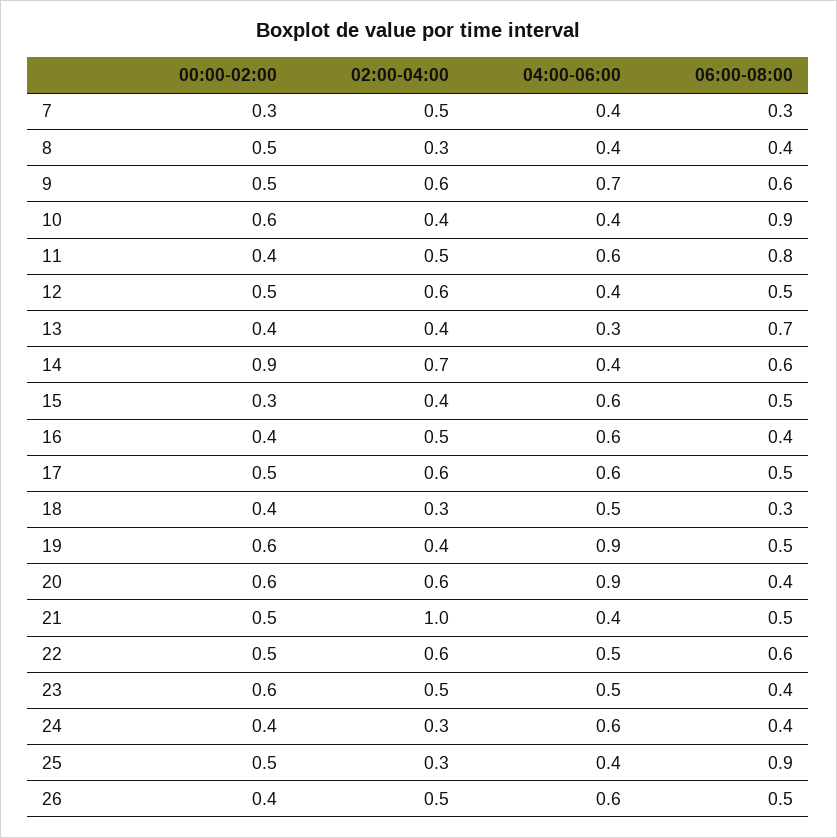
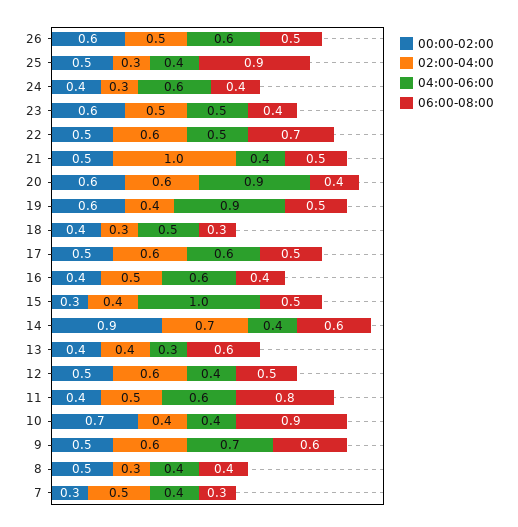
00:00-02:00, 10: 0.6 -> 0.7
06:00-08:00, 13: 0.7 -> 0.6
04:00-06:00, 15: 0.6 -> 1
06:00-08:00, 22: 0.6 -> 0.7
00:00-02:00, 26: 0.4 -> 0.6

